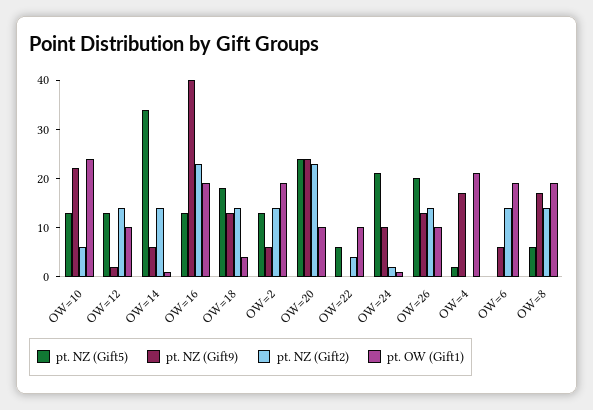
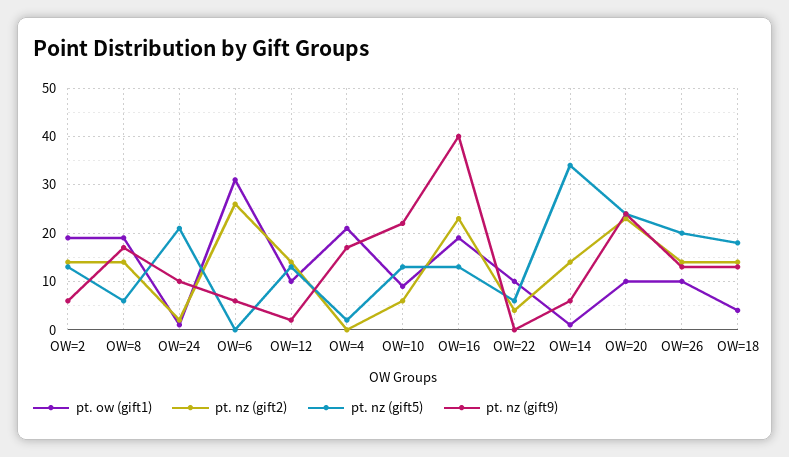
pt. OW (Gift1), OW=10: 25 -> 10
pt. NZ (Gift2), OW=6: 15 -> 25
pt. OW (Gift1), OW=6: 20 -> 30

